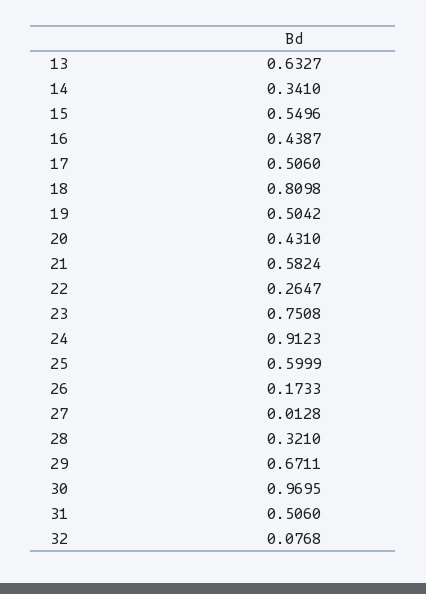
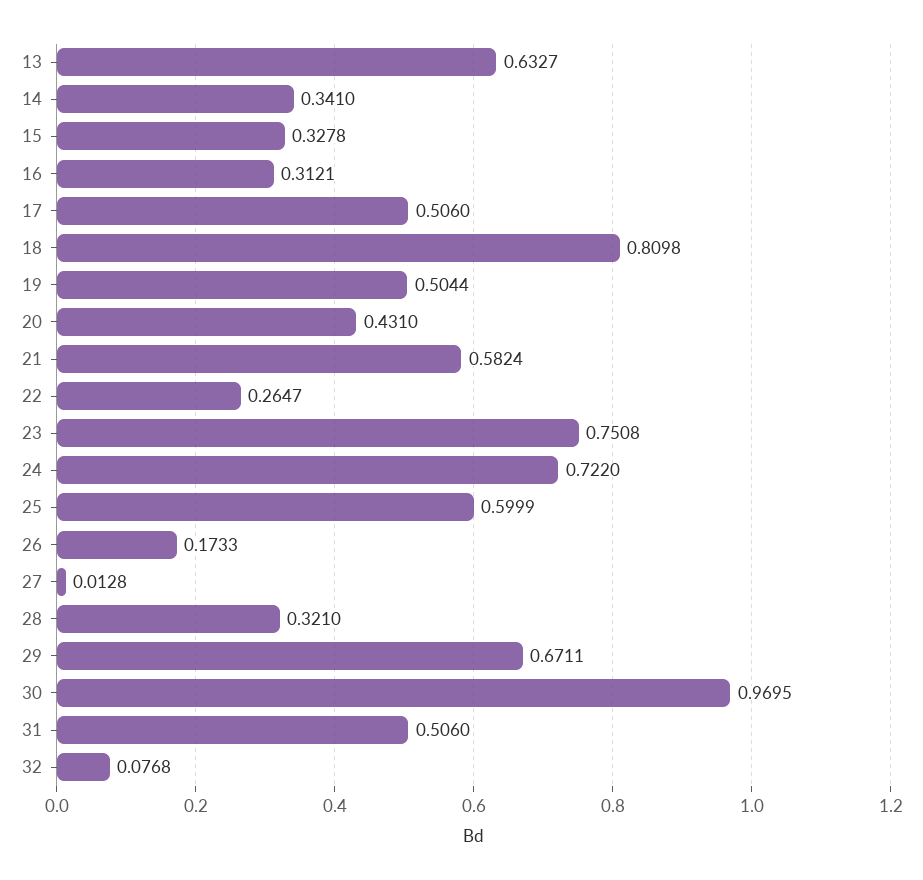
15: 0.5496 -> 0.3278
16: 0.4387 -> 0.3121
19: 0.5042 -> 0.5044
24: 0.9123 -> 0.722

